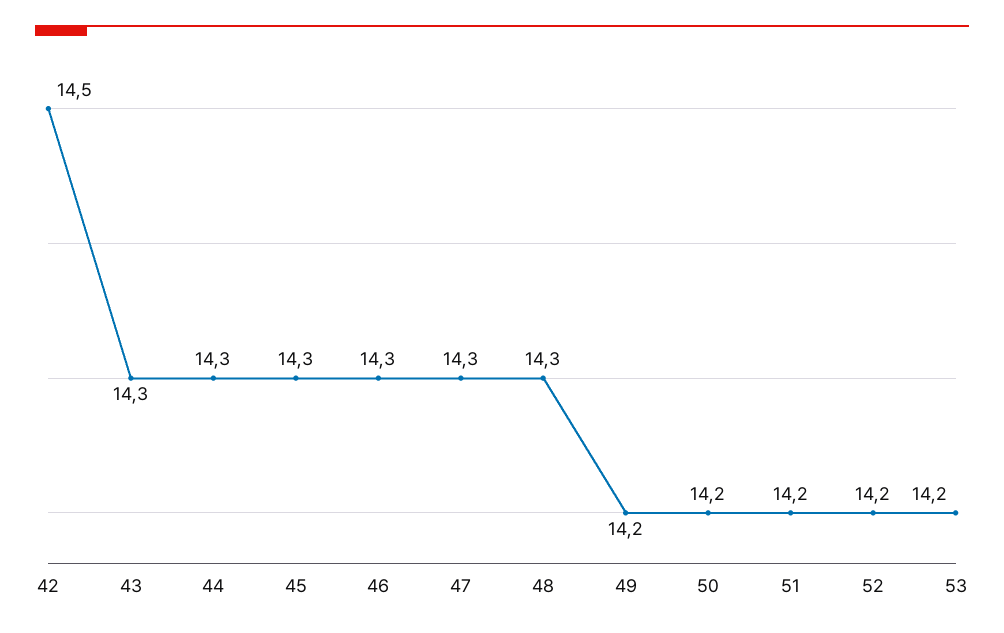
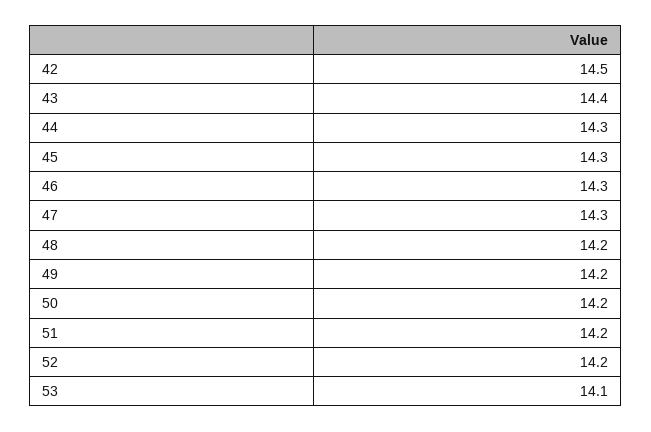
43: 14.3 -> 14.4
48: 14.3 -> 14.2
53: 14.2 -> 14.1

